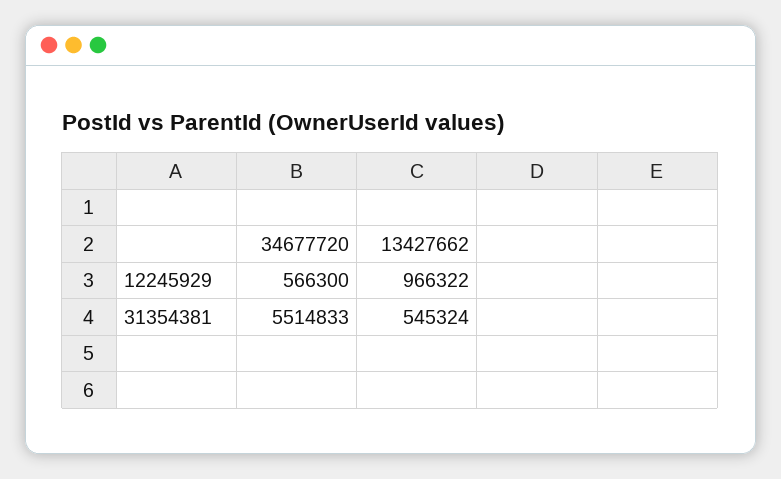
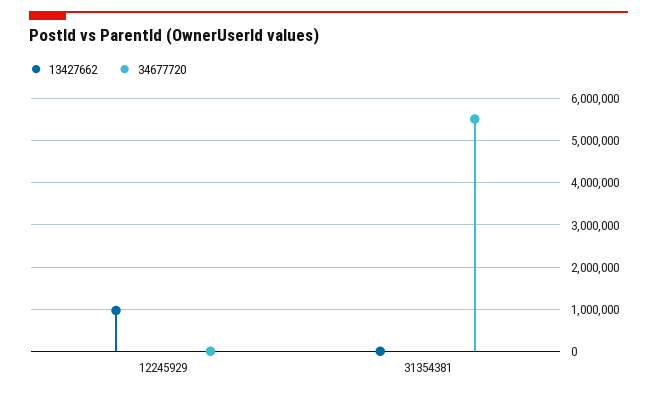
34677720, 12245929: 566300 -> 0
13427662, 31354381: 545324 -> 0

